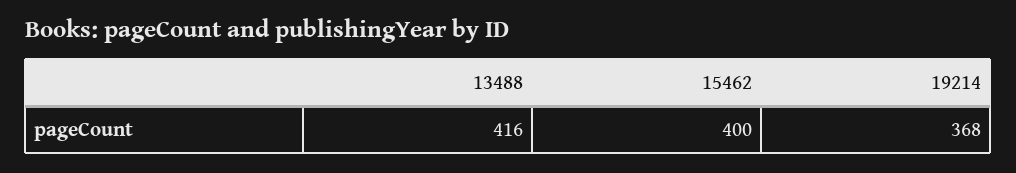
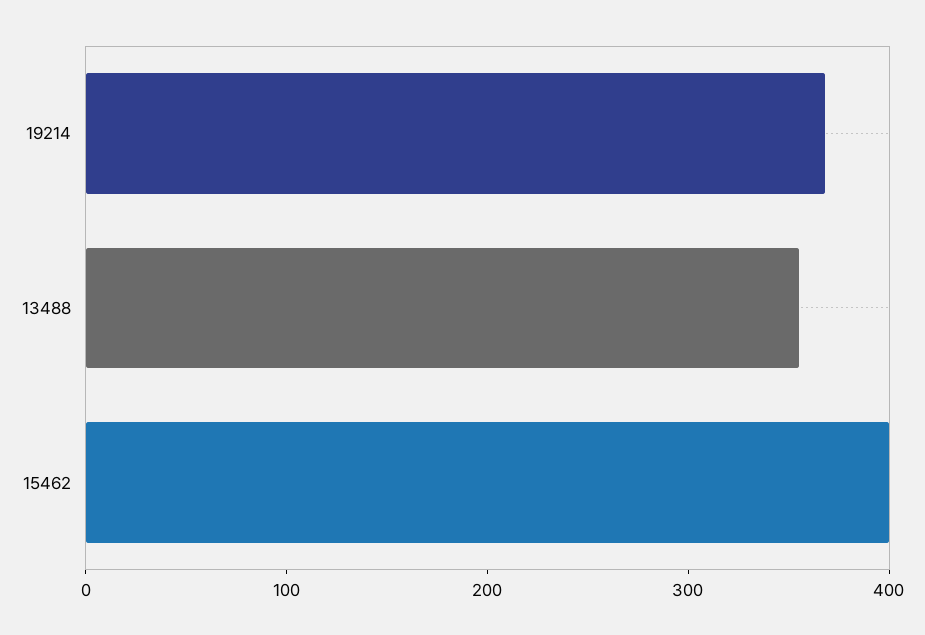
13488: 416 -> 360

